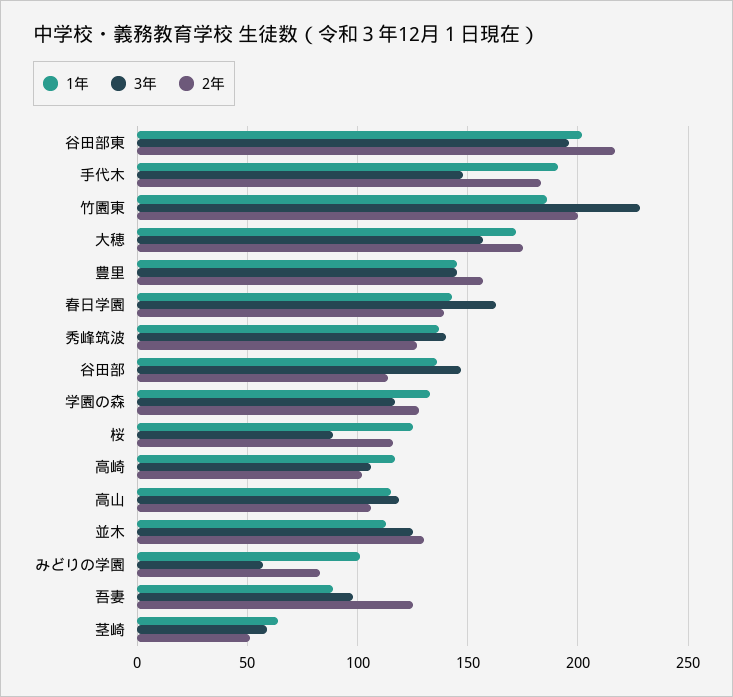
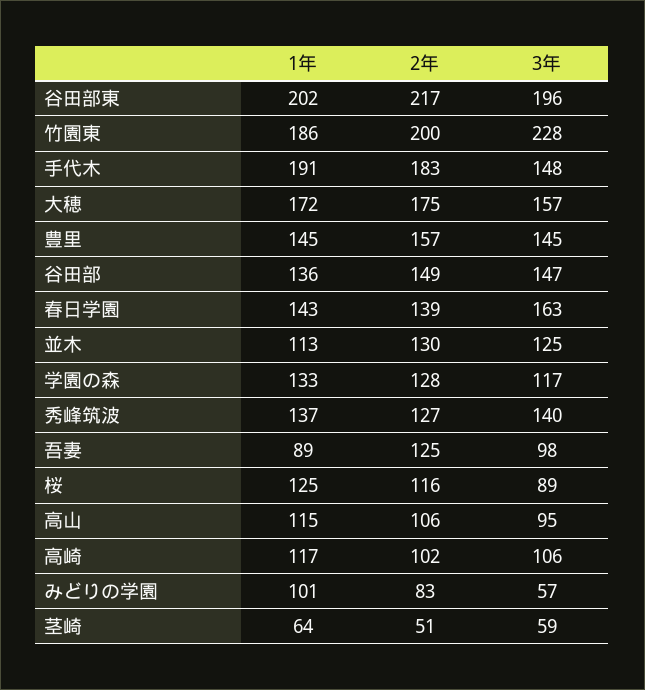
2年, 谷田部: 115 -> 149
3年, 高山: 120 -> 95

